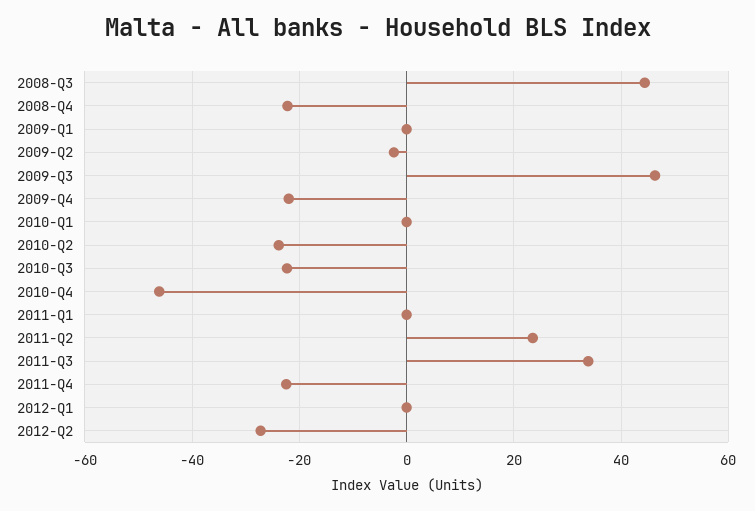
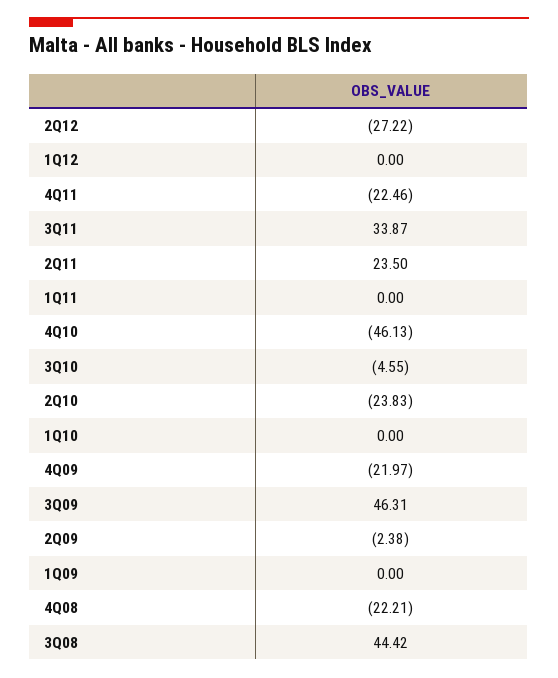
2010-Q3: -22 -> -4.55

